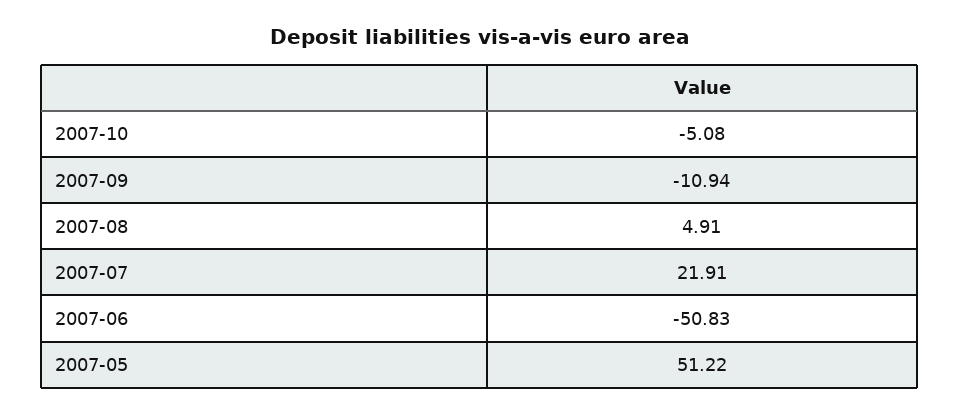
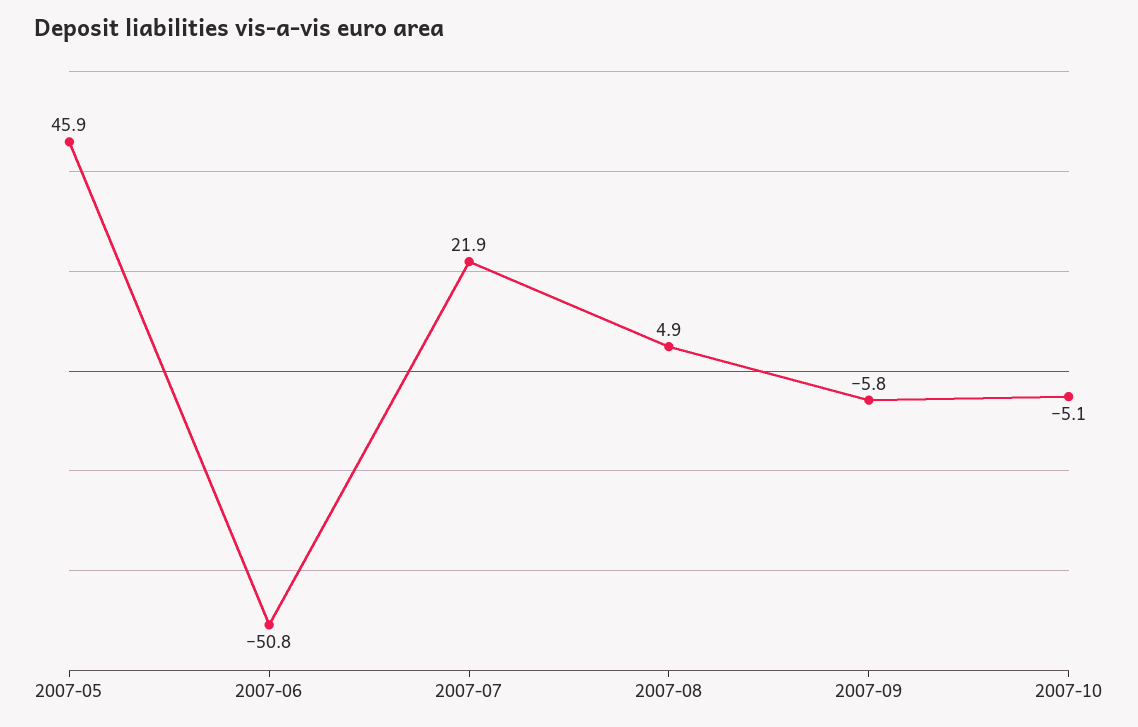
2007-09: -10.94 -> -5.8
2007-05: 51.22 -> 45.9

